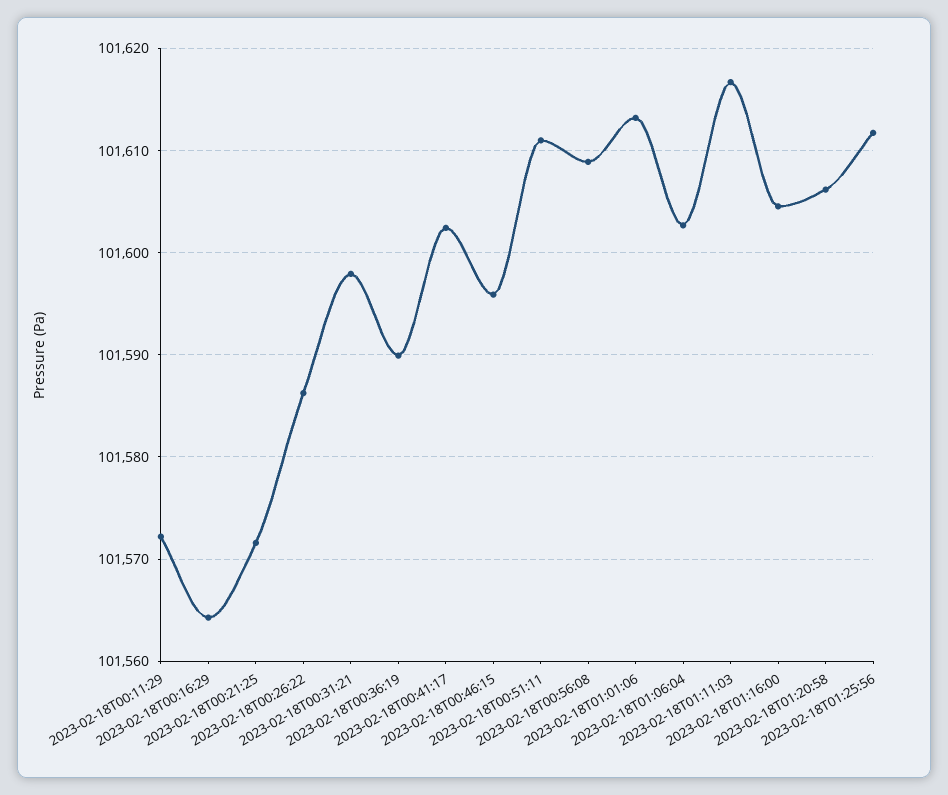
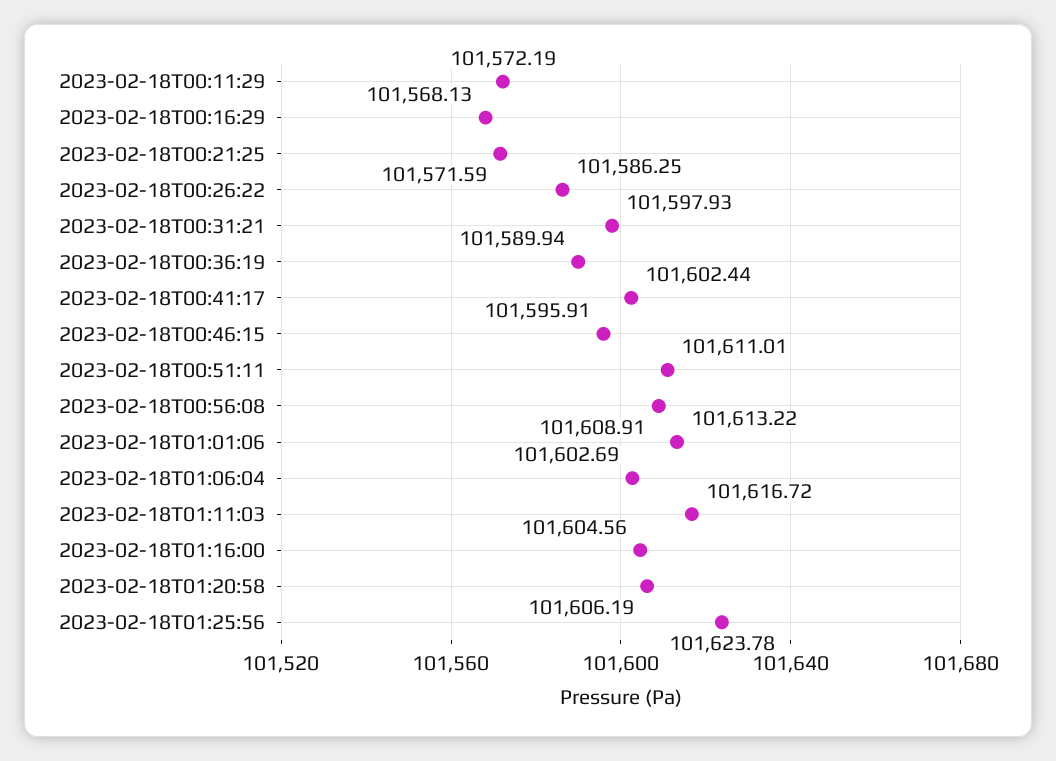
2023-02-18T00:16:29: 101564 -> 101568.13
2023-02-18T01:25:56: 101612 -> 101623.78

